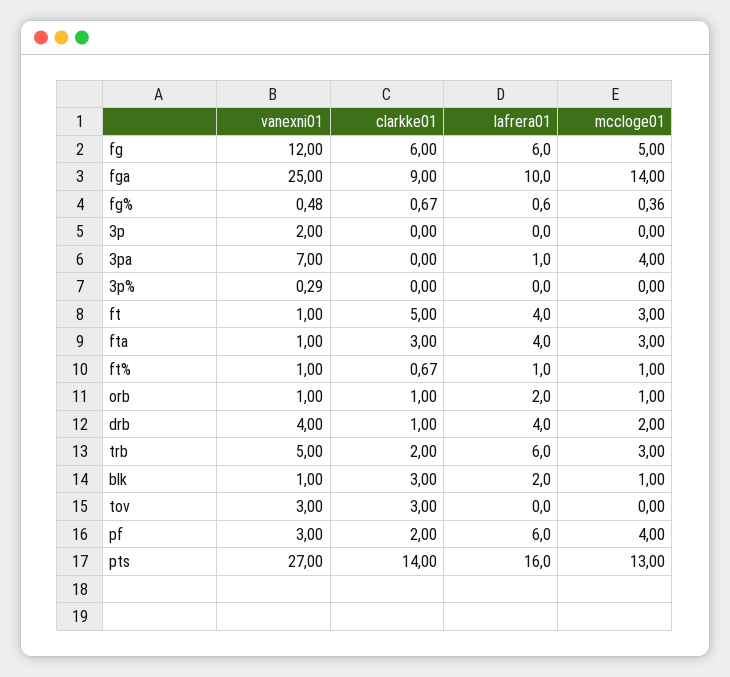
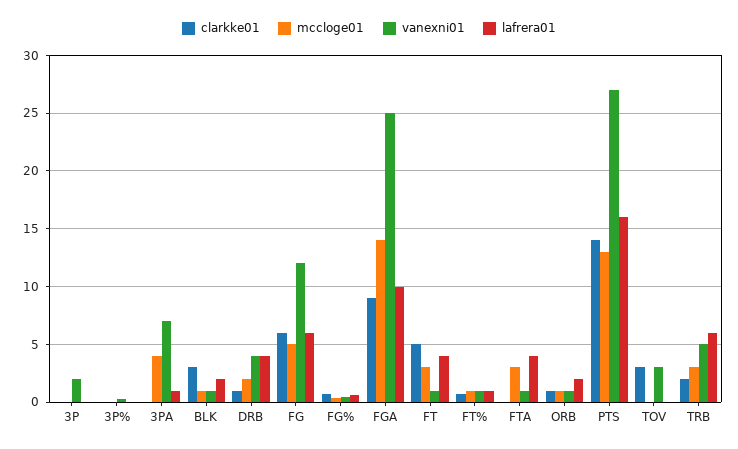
clarkke01, fta: 3 -> 0
vanexni01, pf: 3 -> none
clarkke01, pf: 2 -> none
lafrera01, pf: 6 -> none
mccloge01, pf: 4 -> none

